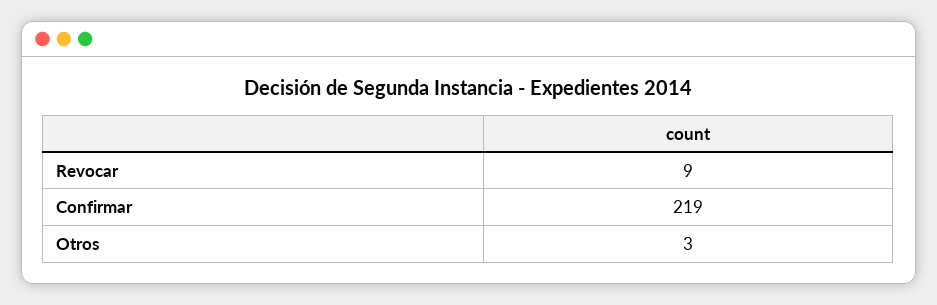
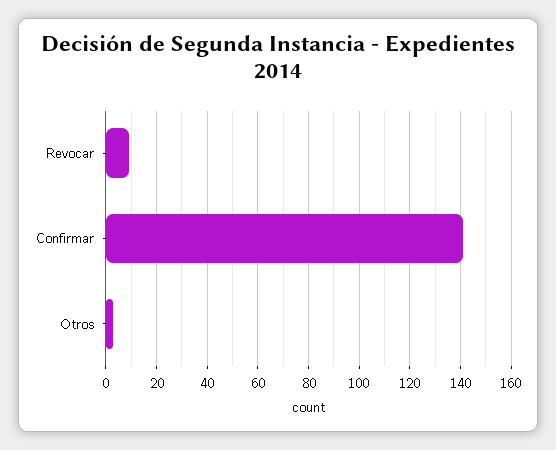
Confirmar: 219 -> 140

